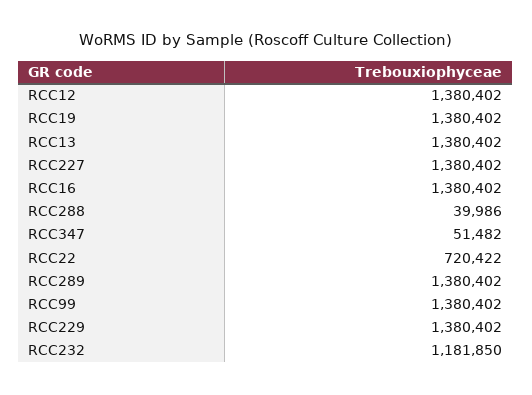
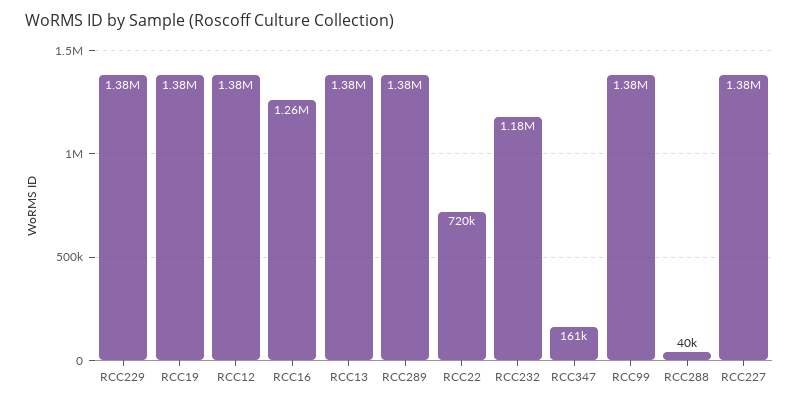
RCC16: 1380402 -> 1260000
RCC347: 51482 -> 161000

